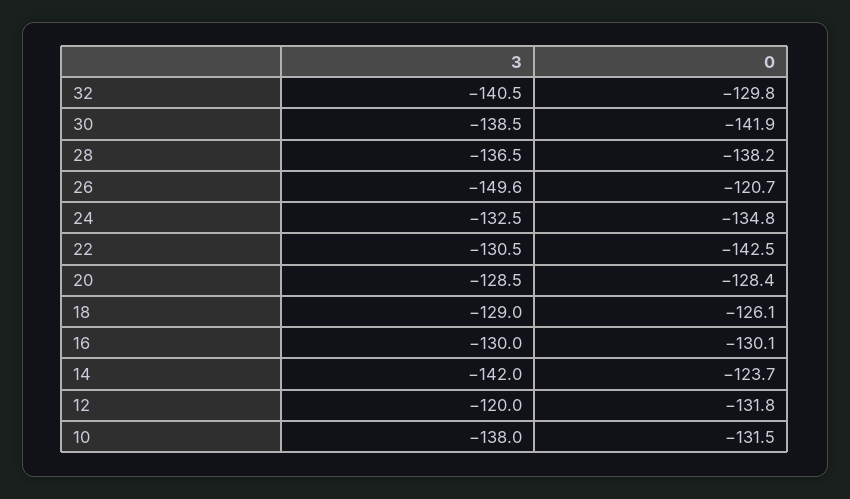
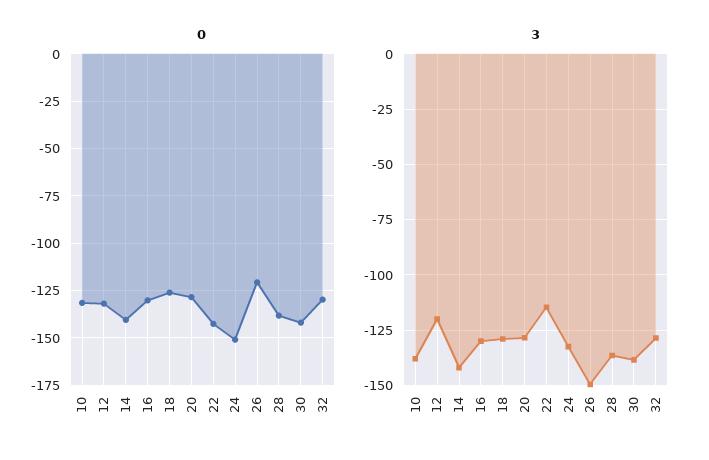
3, 32: -140.5 -> -130
0, 24: -134.8 -> -150
3, 22: -130.5 -> -115
0, 14: -123.7 -> -140

